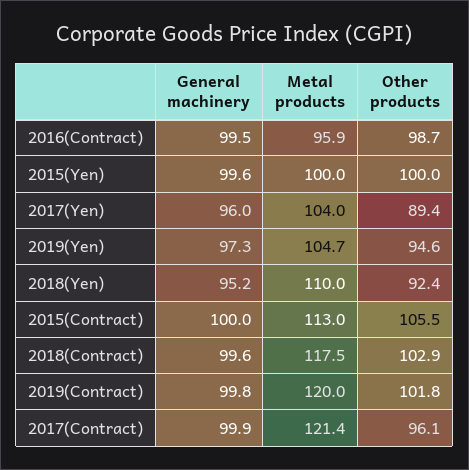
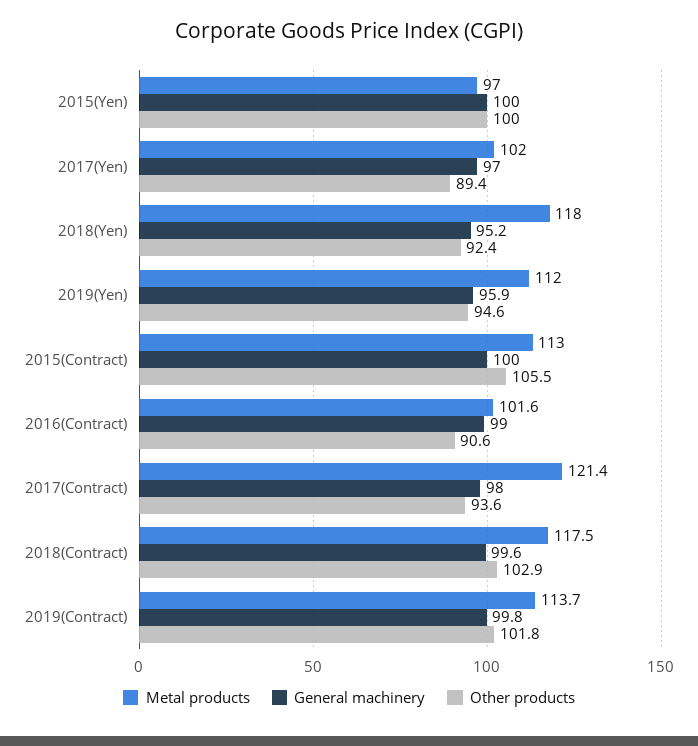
General machinery, 2016(Contract): 99.5 -> 99
Metal products, 2016(Contract): 95.9 -> 101.6
Other products, 2016(Contract): 98.7 -> 90.6
General machinery, 2015(Yen): 99.6 -> 100
Metal products, 2015(Yen): 100 -> 97
General machinery, 2017(Yen): 96 -> 97
Metal products, 2017(Yen): 104 -> 102
General machinery, 2019(Yen): 97.3 -> 95.9
Metal products, 2019(Yen): 104.7 -> 112
Metal products, 2018(Yen): 110 -> 118
Metal products, 2019(Contract): 120 -> 113.7
General machinery, 2017(Contract): 99.9 -> 98
Other products, 2017(Contract): 96.1 -> 93.6

